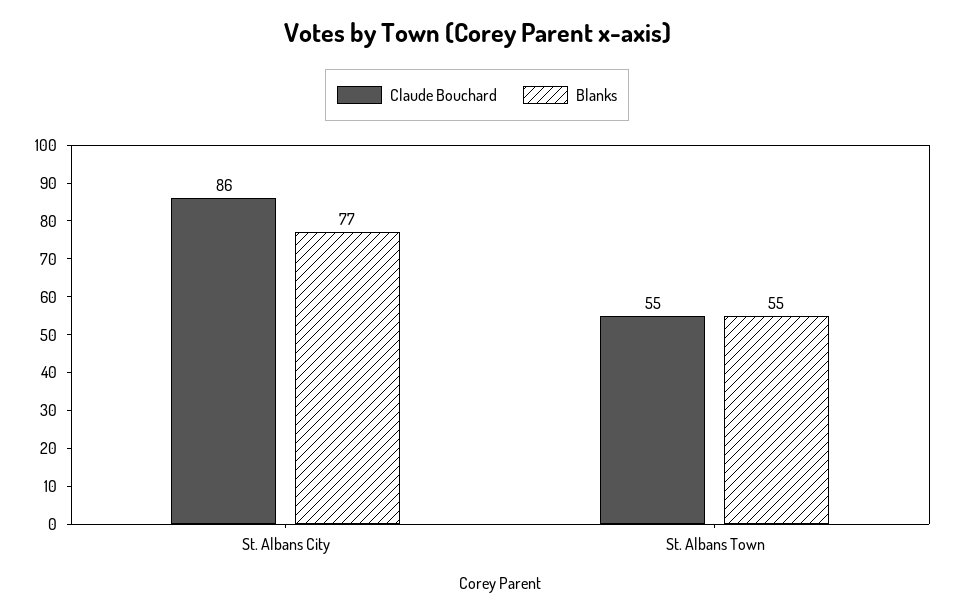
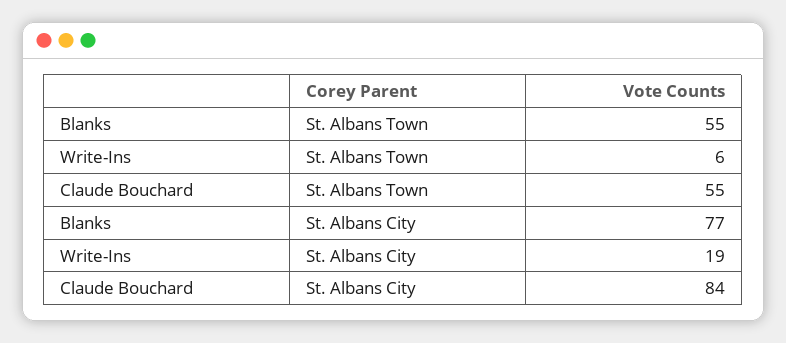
Claude Bouchard, St. Albans City: 86 -> 84
Write-Ins, St. Albans Town: none -> 6
Write-Ins, St. Albans City: none -> 19

